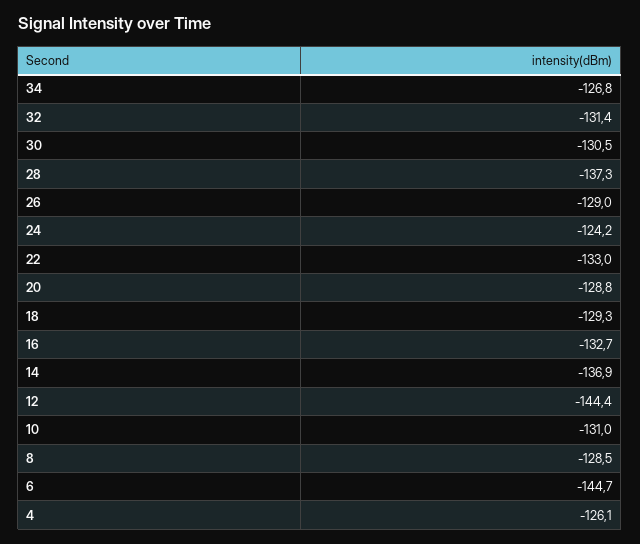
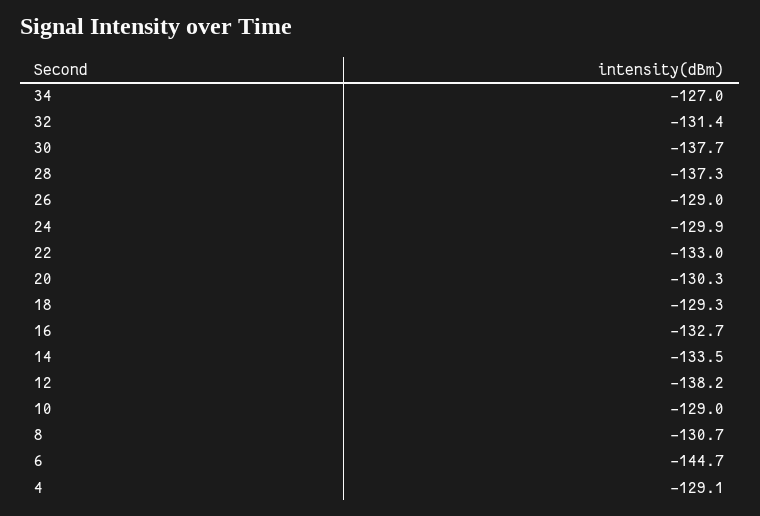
34: -126.8 -> -127
30: -130.5 -> -137.7
24: -124.2 -> -129.9
20: -128.8 -> -130.3
14: -136.9 -> -133.5
12: -144.4 -> -138.2
10: -131 -> -129
8: -128.5 -> -130.7
4: -126.1 -> -129.1

